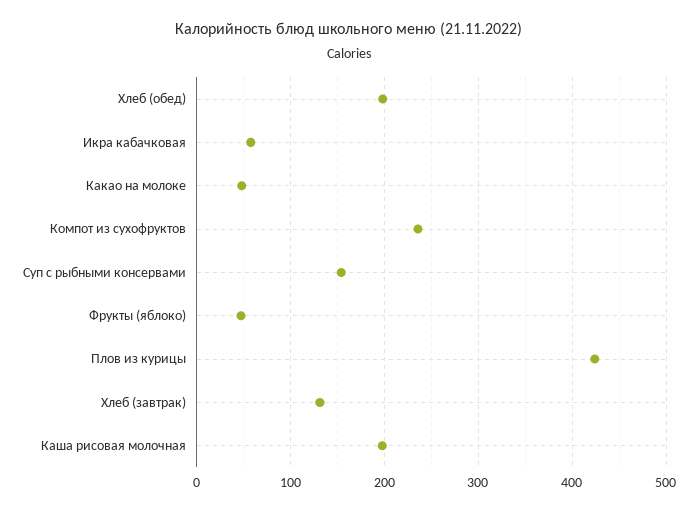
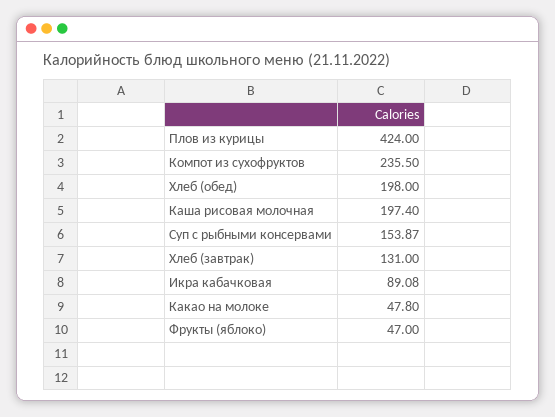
Икра кабачковая: 60 -> 89.08

